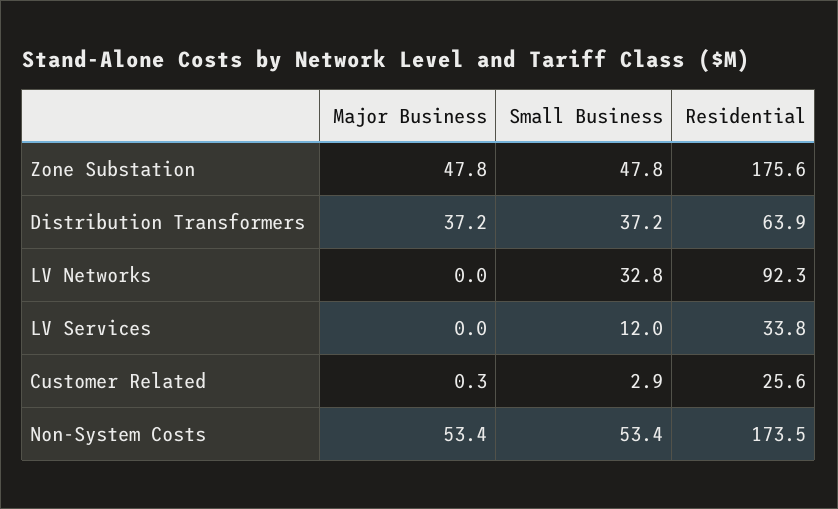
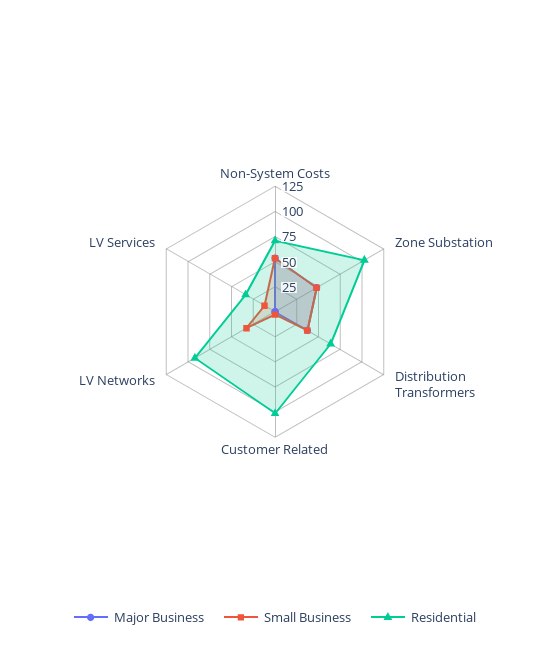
Residential, Zone Substation: 175.6 -> 100
Residential, Customer Related: 25.6 -> 100
Residential, Non-System Costs: 173.5 -> 75

